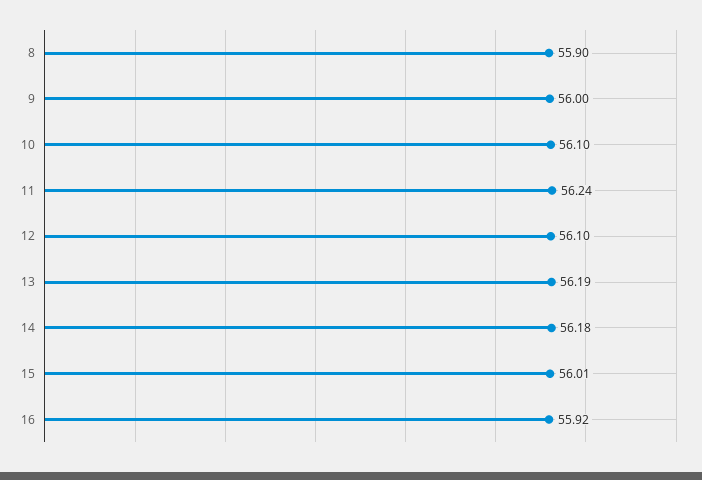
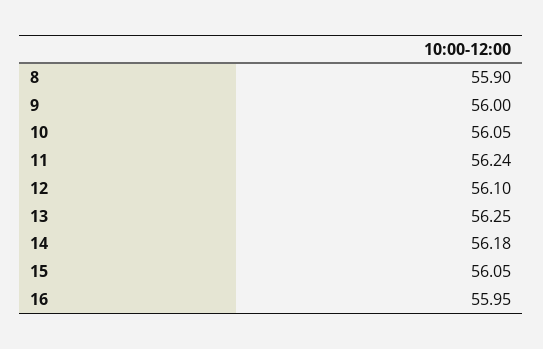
10: 56.1 -> 56.05
13: 56.19 -> 56.25
15: 56.01 -> 56.05
16: 55.92 -> 55.95

